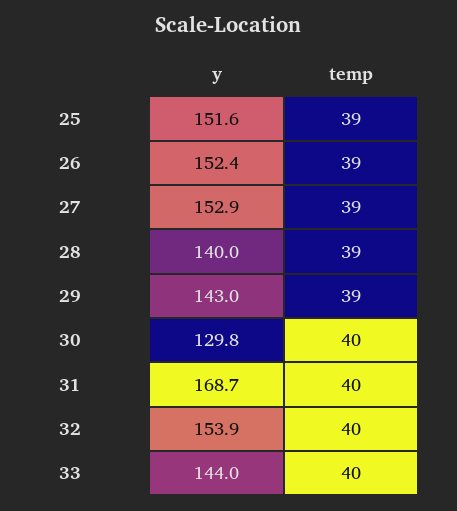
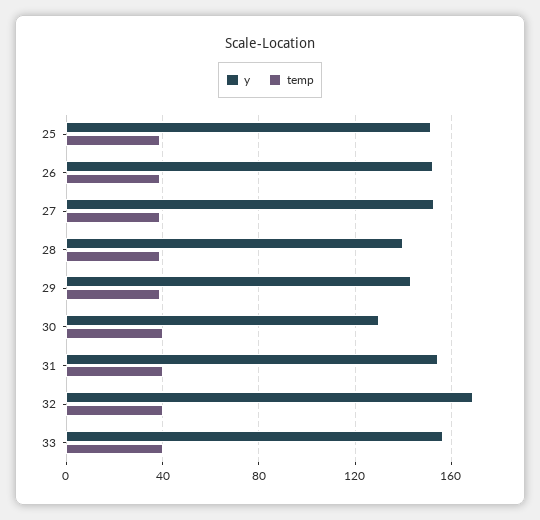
y, 31: 168.7 -> 155
y, 32: 153.9 -> 170
y, 33: 144 -> 155

